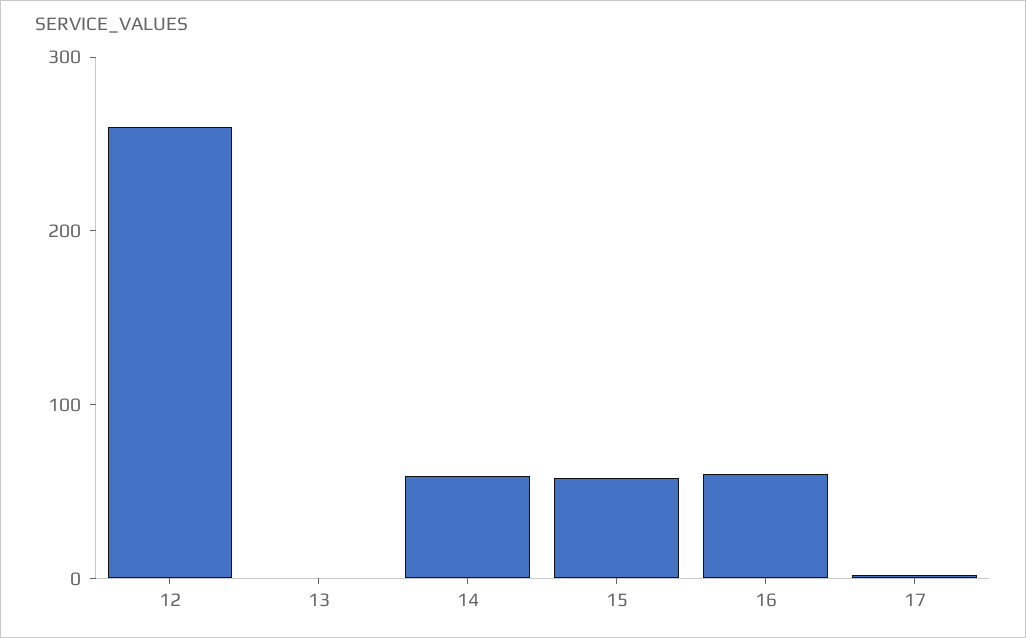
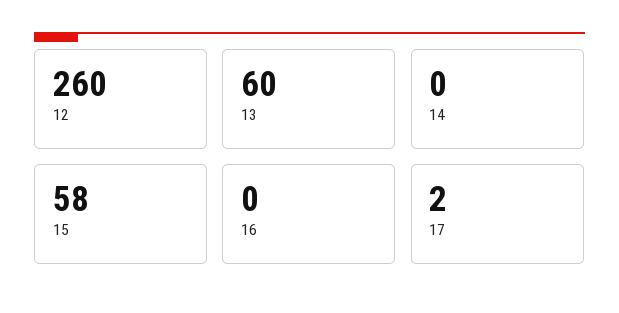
13: 0 -> 60
14: 60 -> 0
16: 60 -> 0

